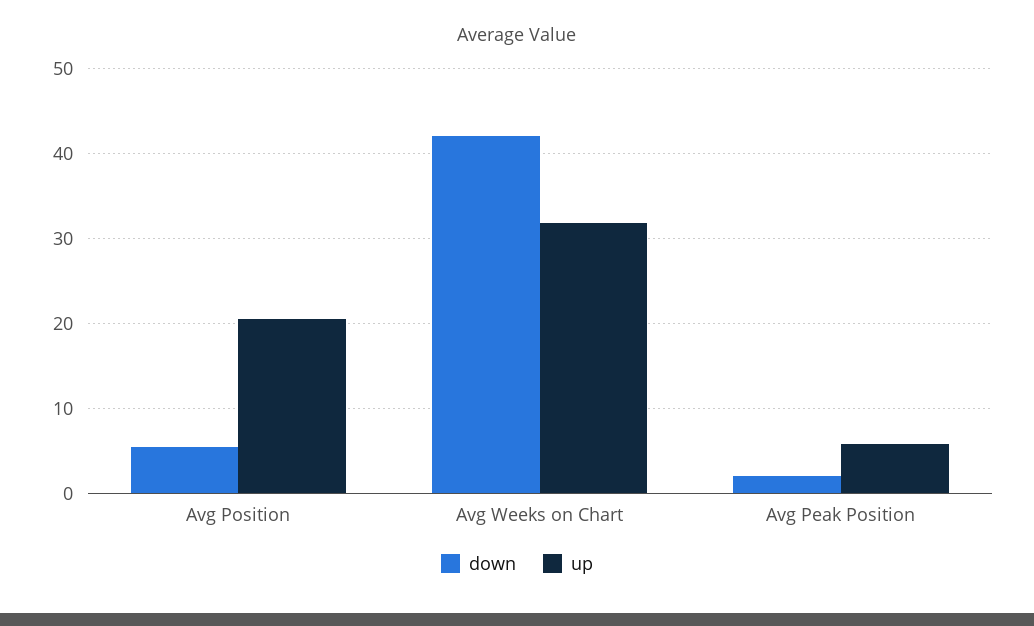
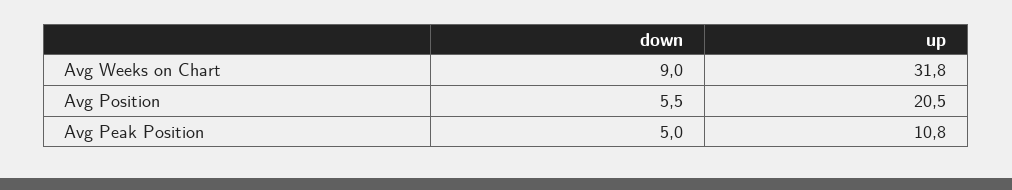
down, Avg Weeks on Chart: 42 -> 9
down, Avg Peak Position: 2 -> 5
up, Avg Peak Position: 6 -> 10.8

